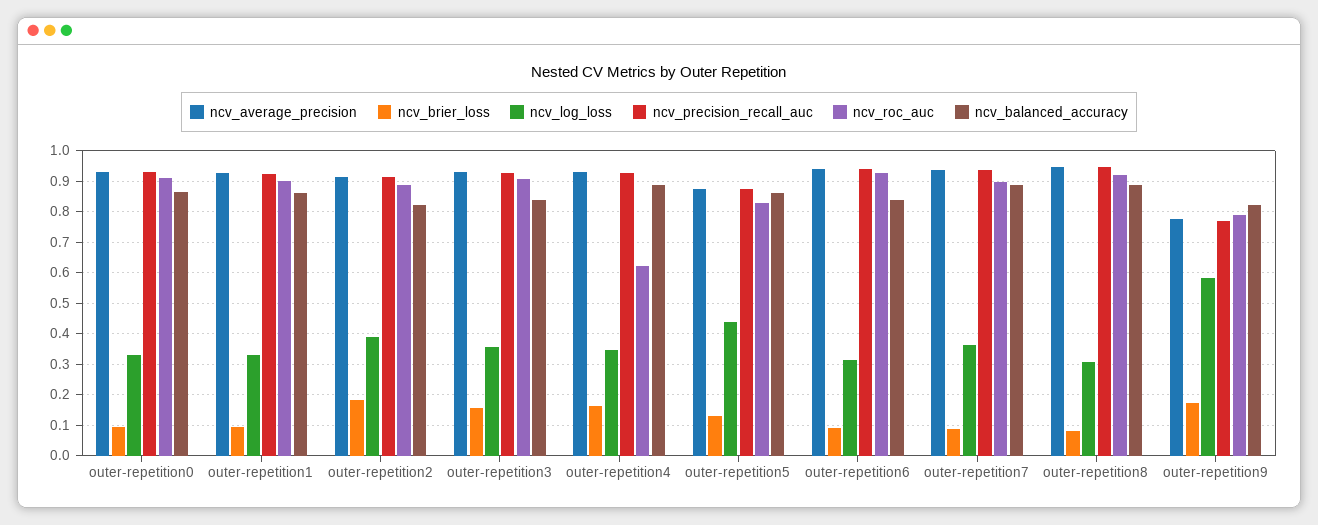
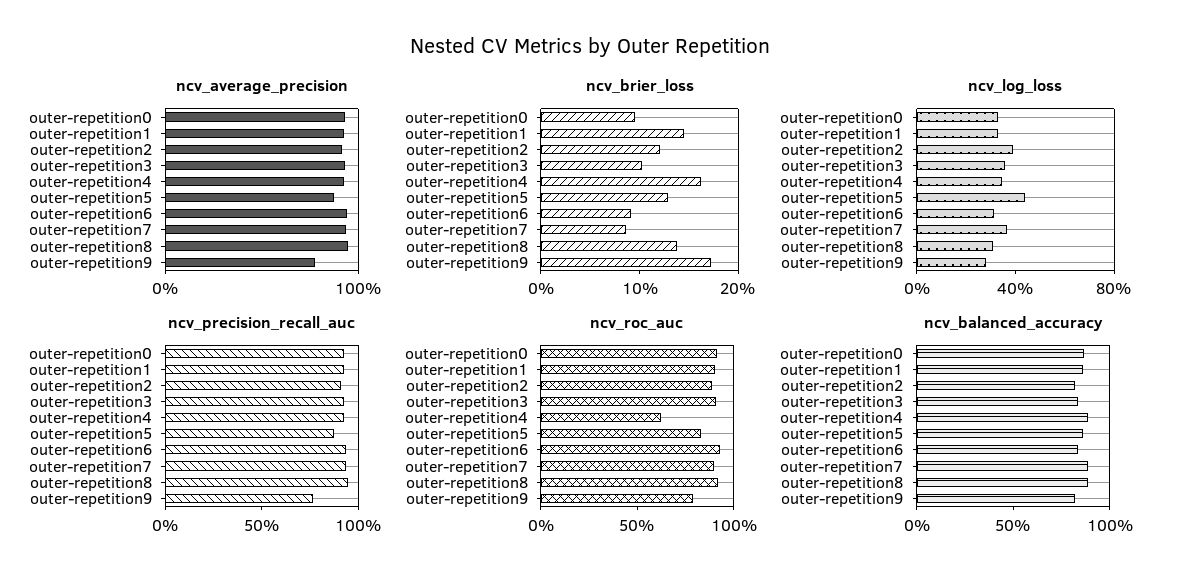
ncv_brier_loss, outer-repetition1: 0.1 -> 0.14
ncv_brier_loss, outer-repetition2: 0.18 -> 0.12
ncv_brier_loss, outer-repetition3: 0.16 -> 0.1
ncv_brier_loss, outer-repetition8: 0.08 -> 0.14
ncv_log_loss, outer-repetition9: 0.58 -> 0.3

